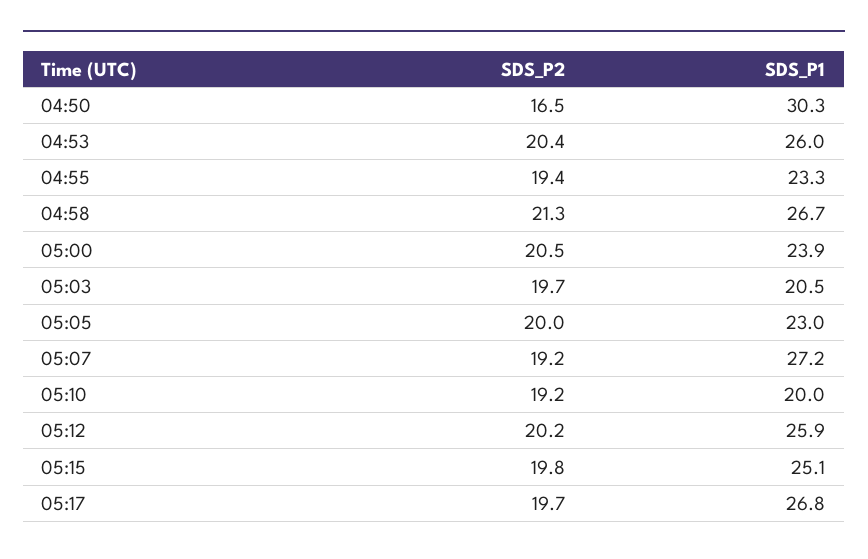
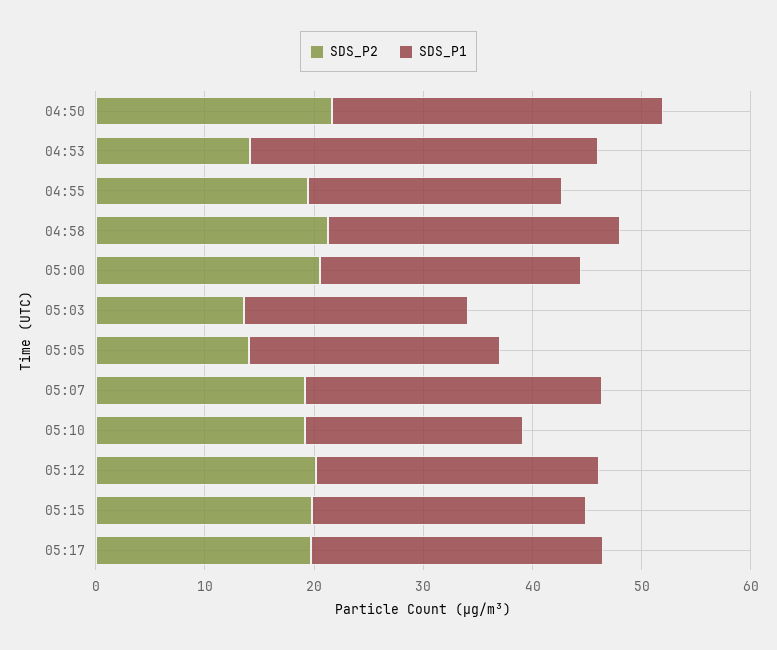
SDS_P2, 04:50: 16.5 -> 22
SDS_P2, 04:53: 20.4 -> 14
SDS_P1, 04:53: 26 -> 32
SDS_P2, 05:03: 19.7 -> 14
SDS_P2, 05:05: 20 -> 14

